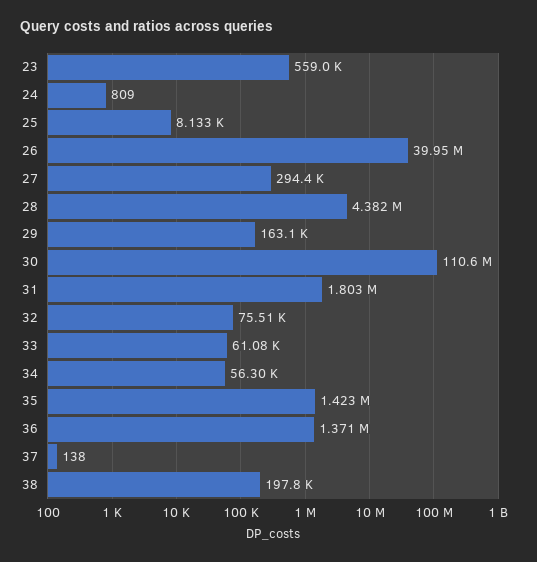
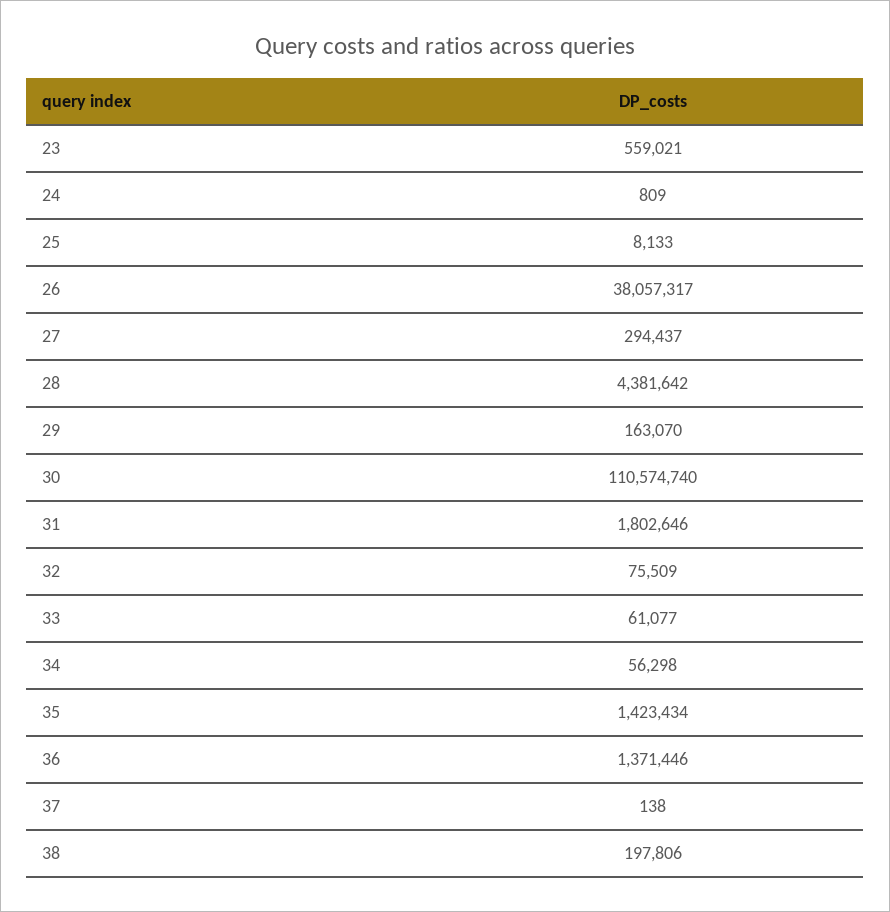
26: 39950000 -> 38057317

